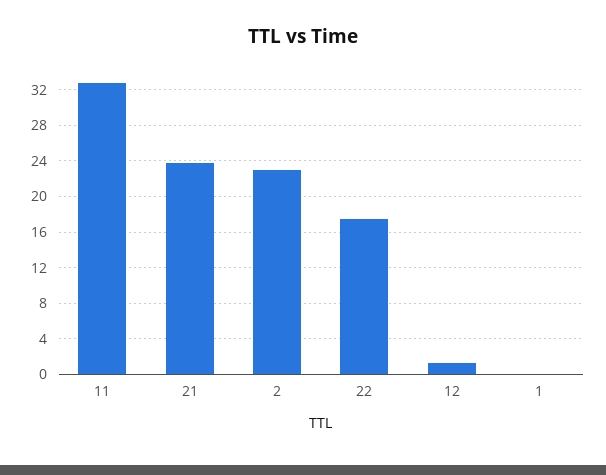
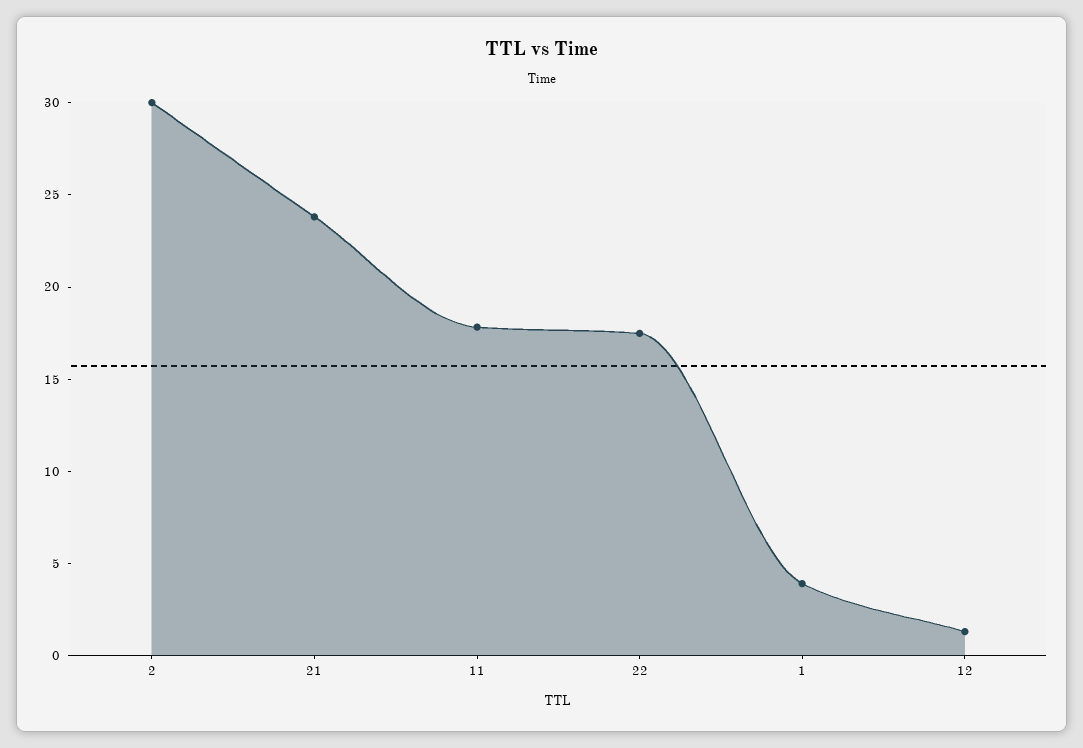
11: 33 -> 18
2: 23 -> 30
1: 0 -> 4

